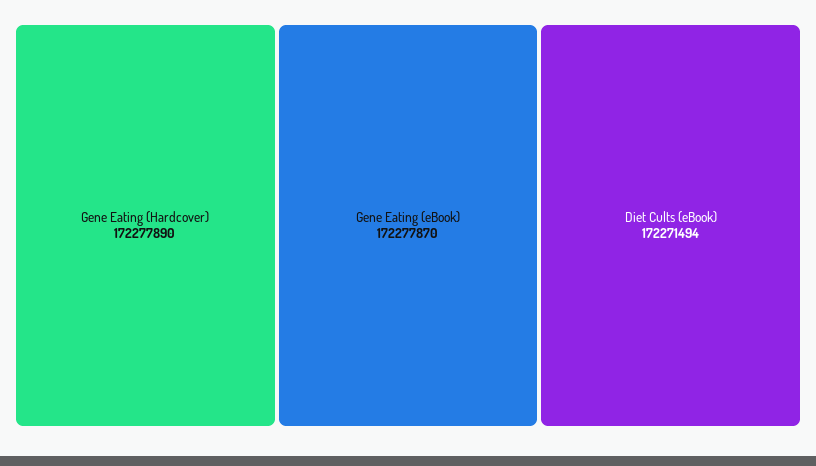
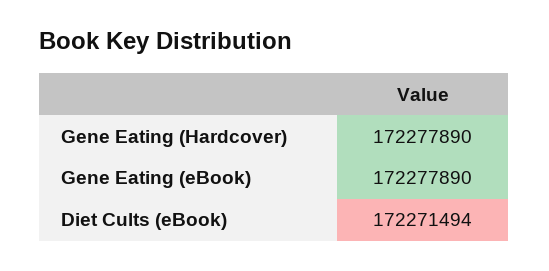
Gene Eating (eBook): 172277870 -> 172277890

